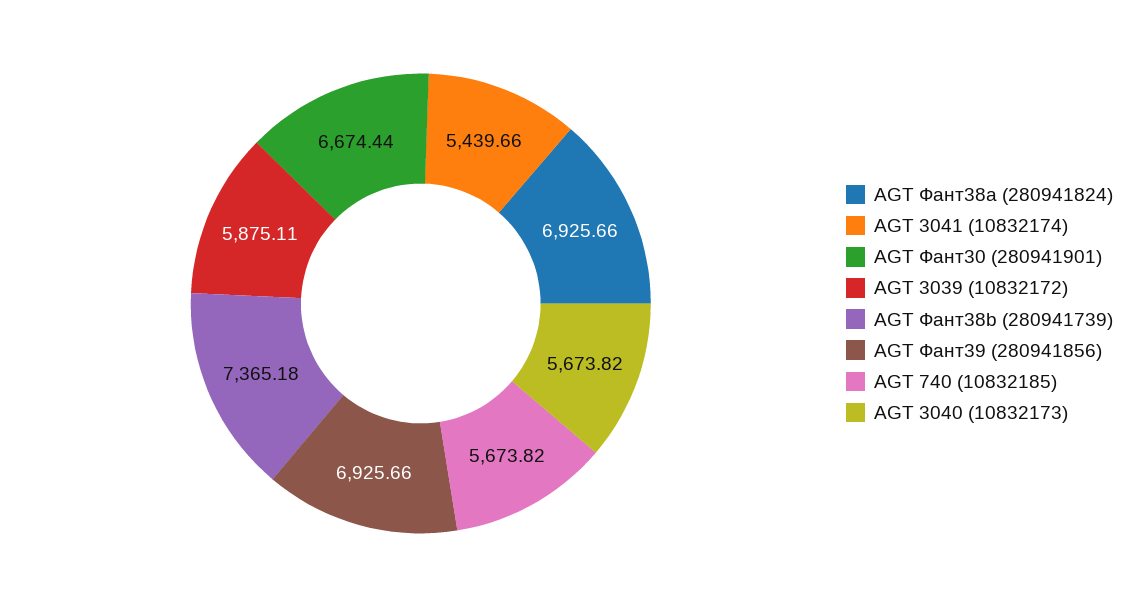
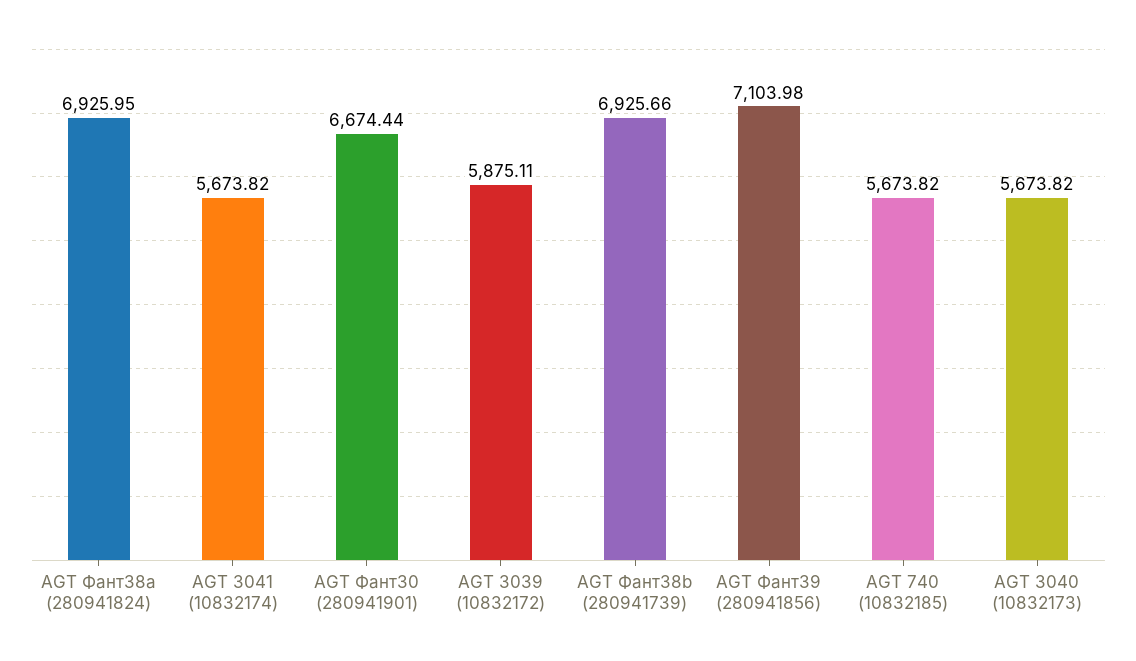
AGT Фант38a (280941824): 6925.66 -> 6925.95
AGT 3041 (10832174): 5439.66 -> 5673.82
AGT Фант38b (280941739): 7365.18 -> 6925.66
AGT Фант39 (280941856): 6925.66 -> 7103.98

